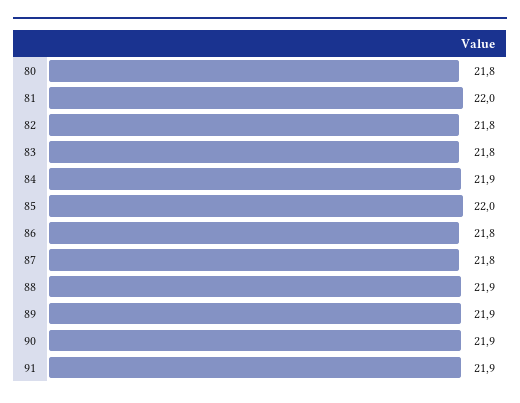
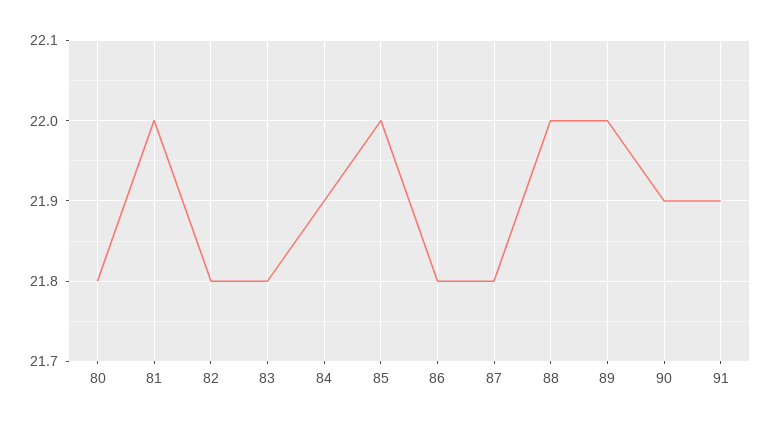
88: 21.9 -> 22
89: 21.9 -> 22

